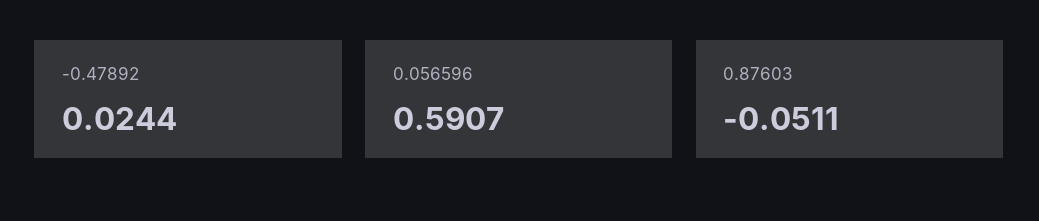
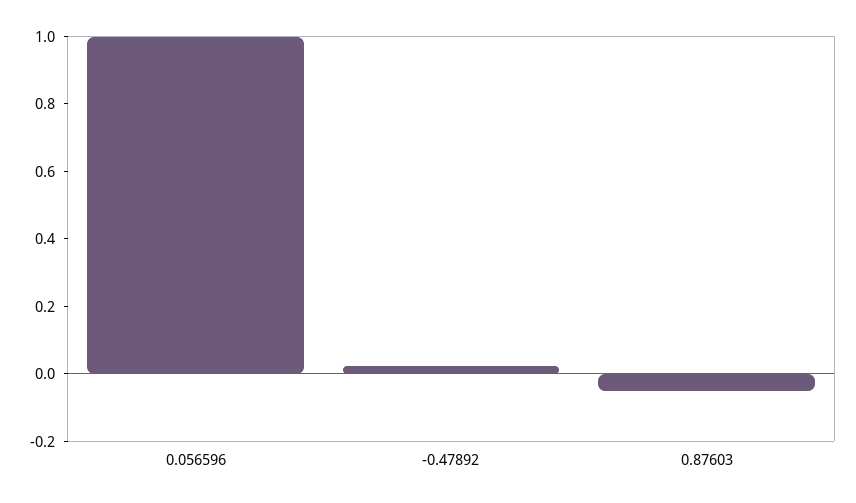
0.056596: 0.5907 -> 1

